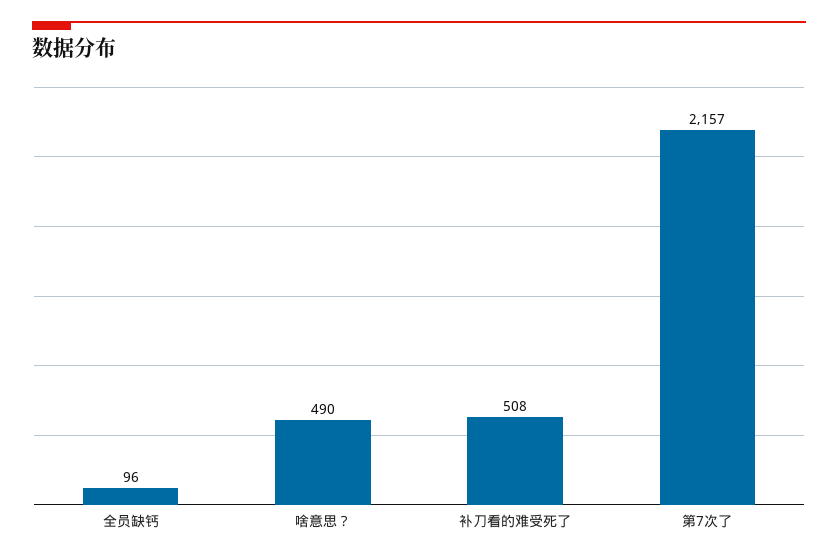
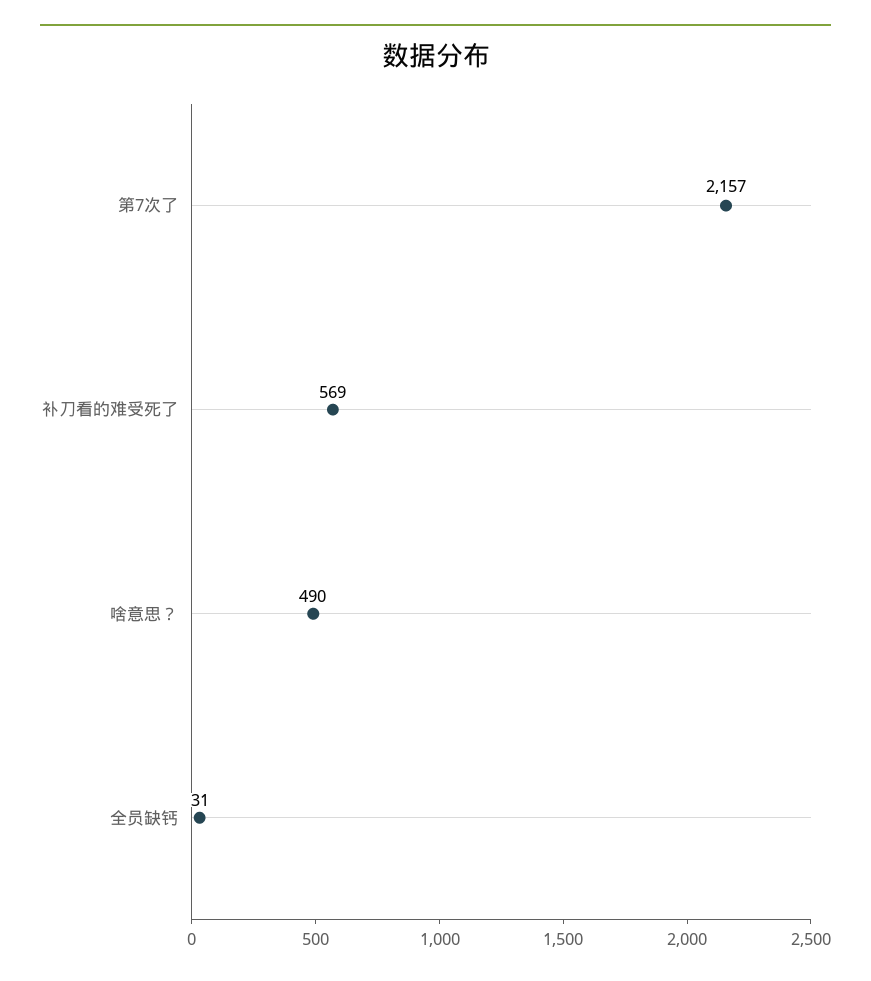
全员缺钙: 96 -> 31
补刀看的难受死了: 508 -> 569

